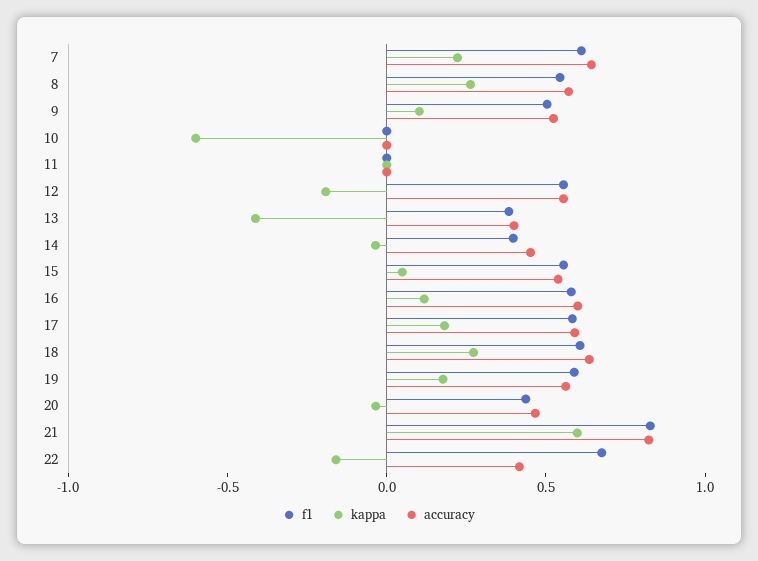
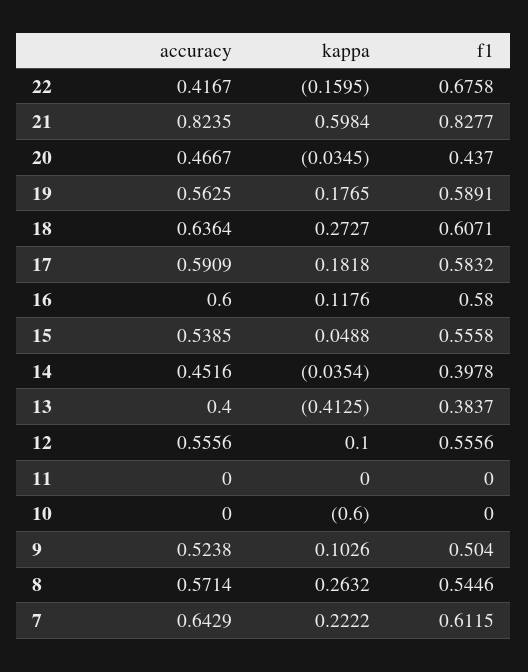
kappa, 12: -0.2 -> 0.1

